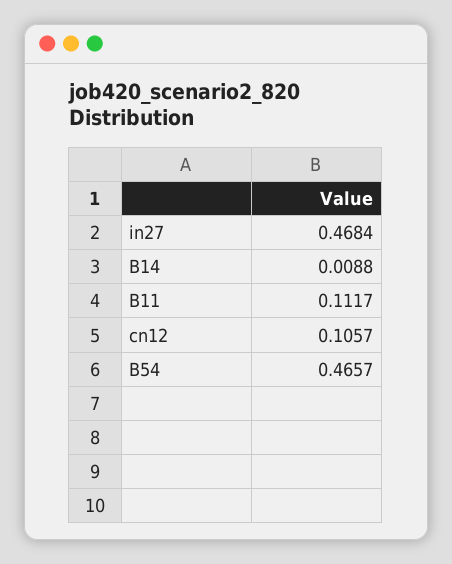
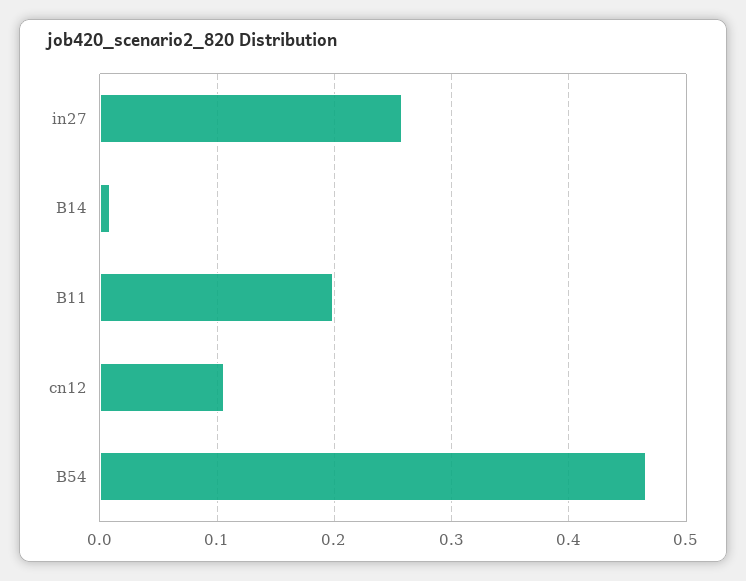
in27: 0.4684 -> 0.26
B11: 0.1117 -> 0.2

